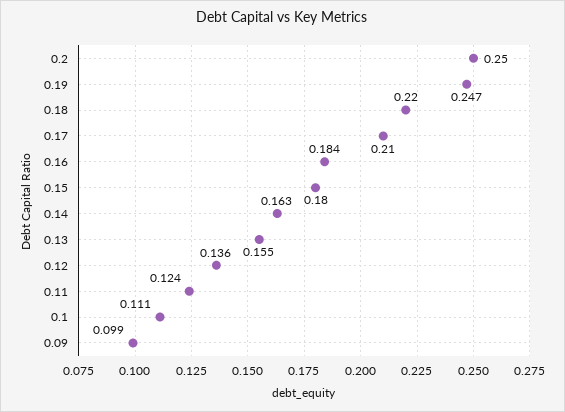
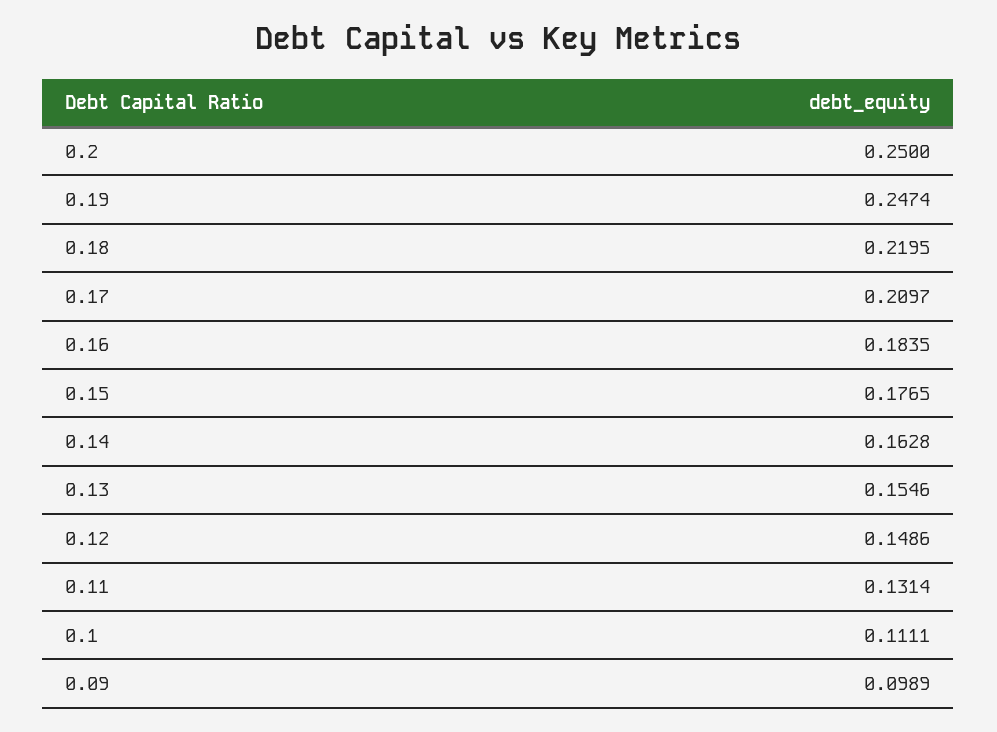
0.15: 0.18 -> 0.1765
0.12: 0.136 -> 0.1486
0.11: 0.124 -> 0.1314

